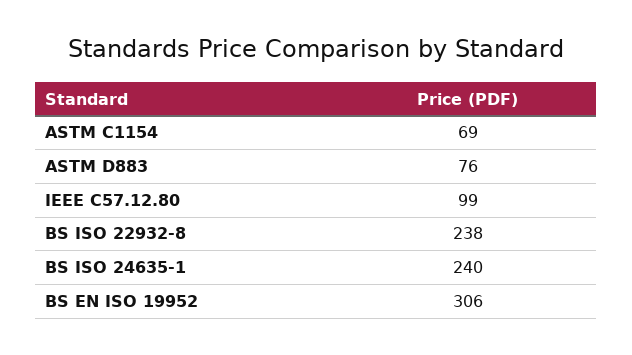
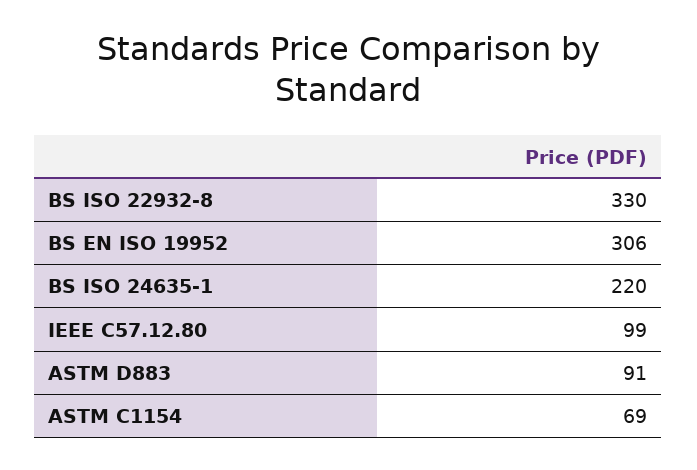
ASTM D883: 76 -> 91
BS ISO 22932-8: 238 -> 330
BS ISO 24635-1: 240 -> 220

